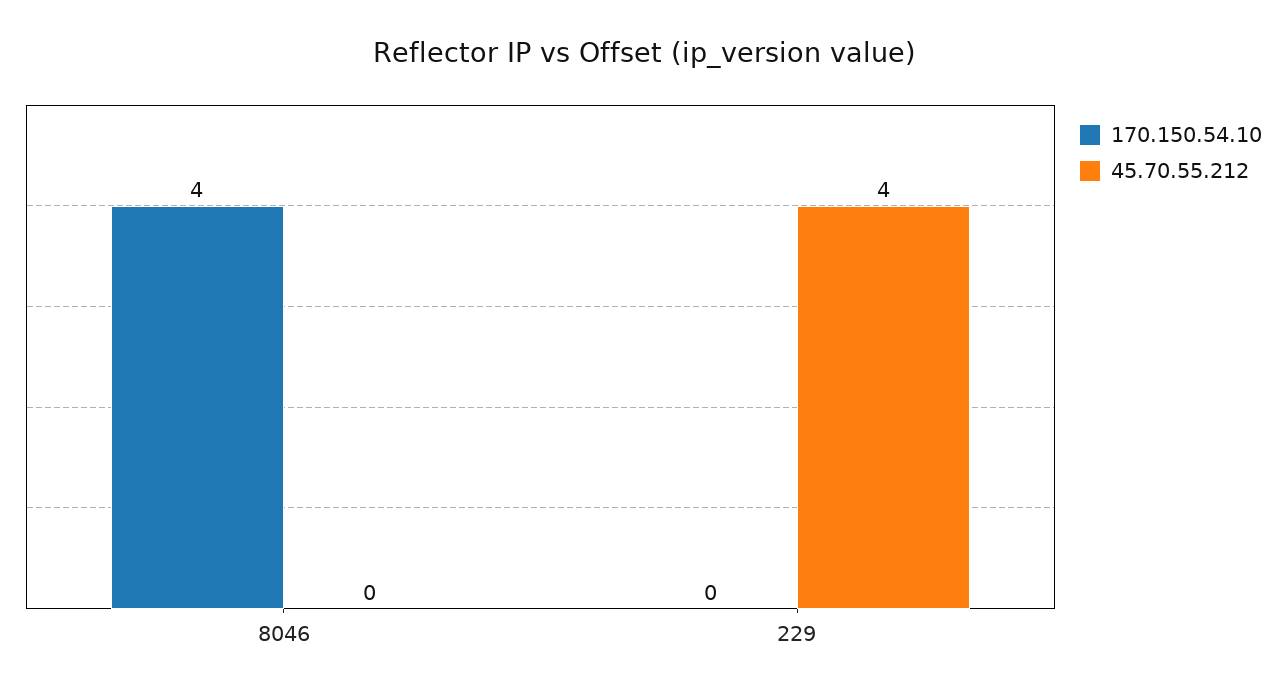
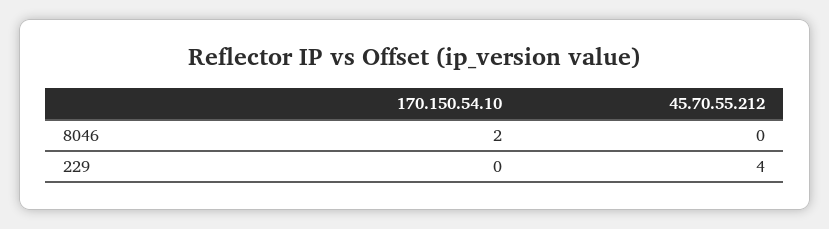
170.150.54.10, 8046: 4 -> 2

